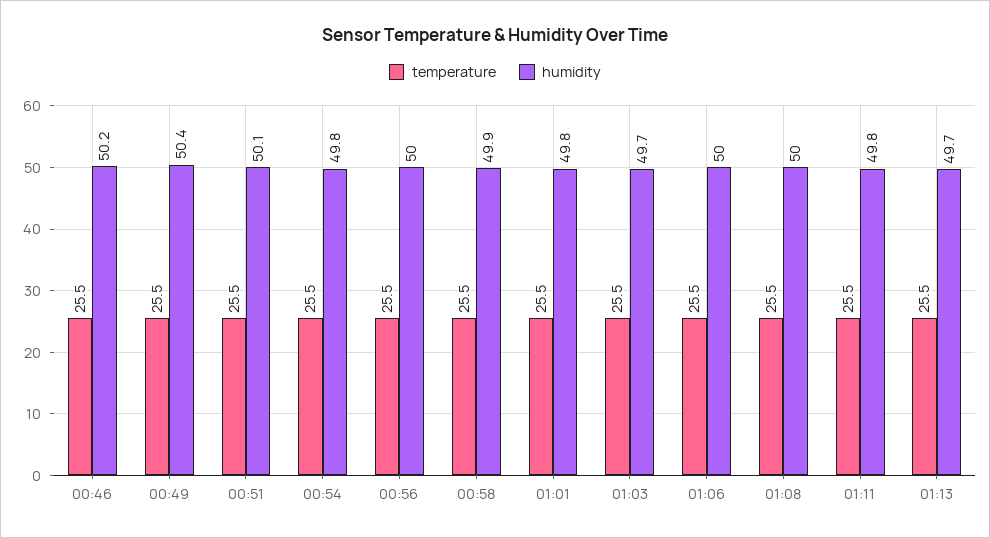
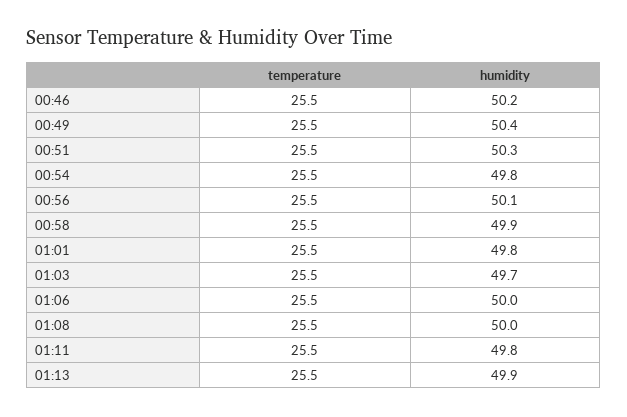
humidity, 00:51: 50.1 -> 50.3
humidity, 00:56: 50 -> 50.1
humidity, 01:13: 49.7 -> 49.9

